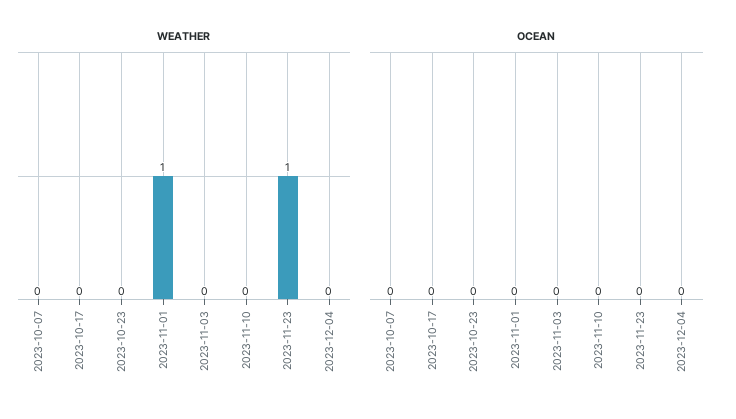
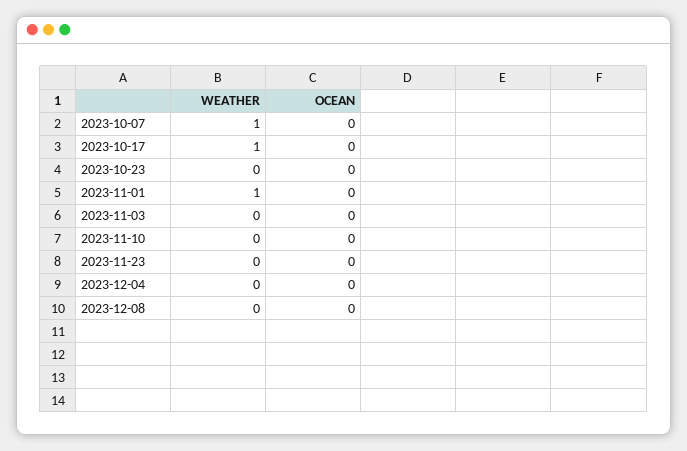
WEATHER, 2023-10-07: 0 -> 1
WEATHER, 2023-10-17: 0 -> 1
WEATHER, 2023-11-23: 1 -> 0
WEATHER, 2023-12-08: none -> 0
OCEAN, 2023-12-08: none -> 0

